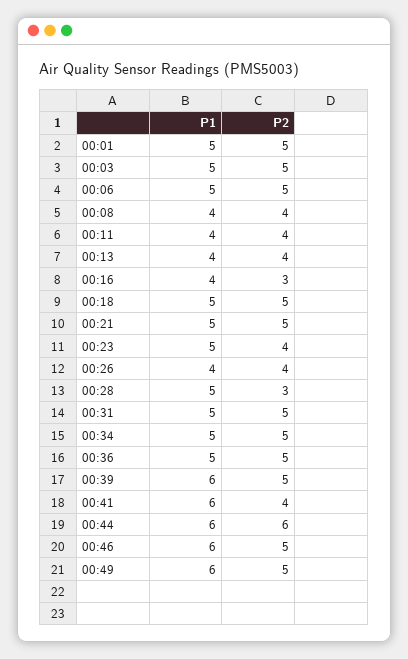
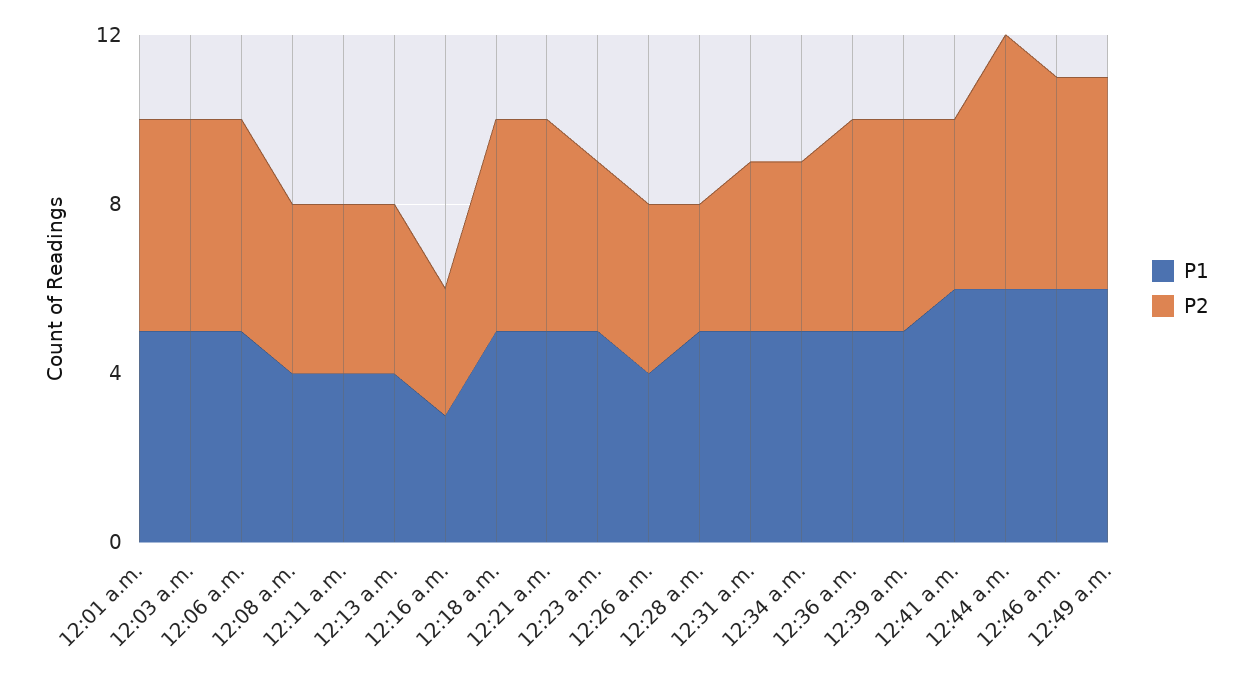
P1, 00:16: 4 -> 3
P2, 00:31: 5 -> 4
P2, 00:34: 5 -> 4
P1, 00:39: 6 -> 5

